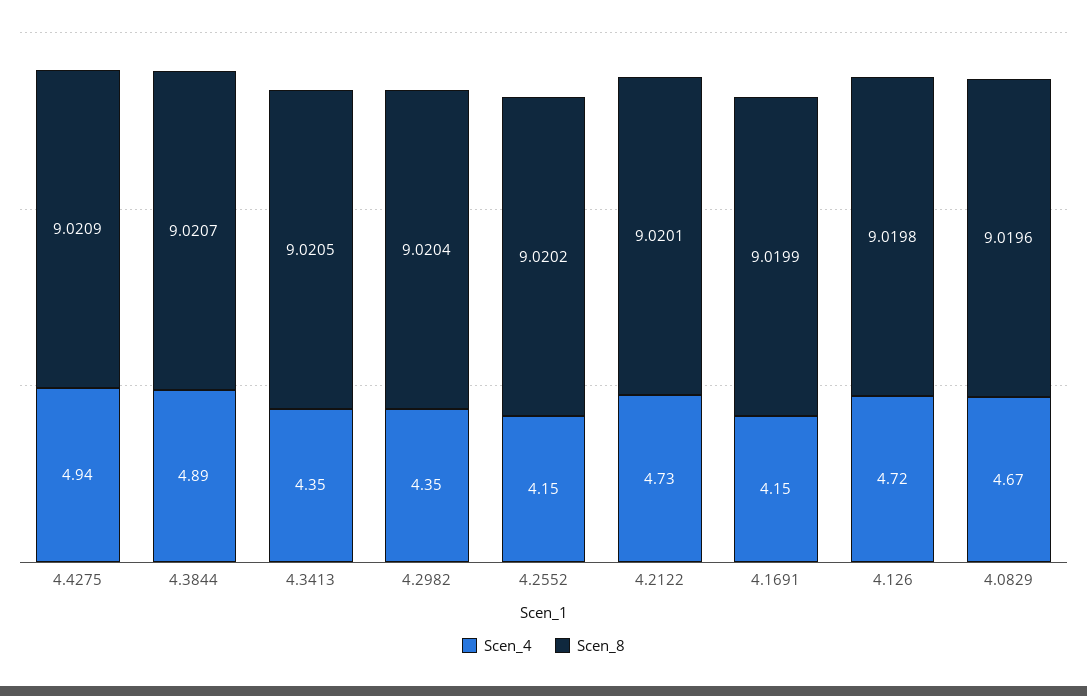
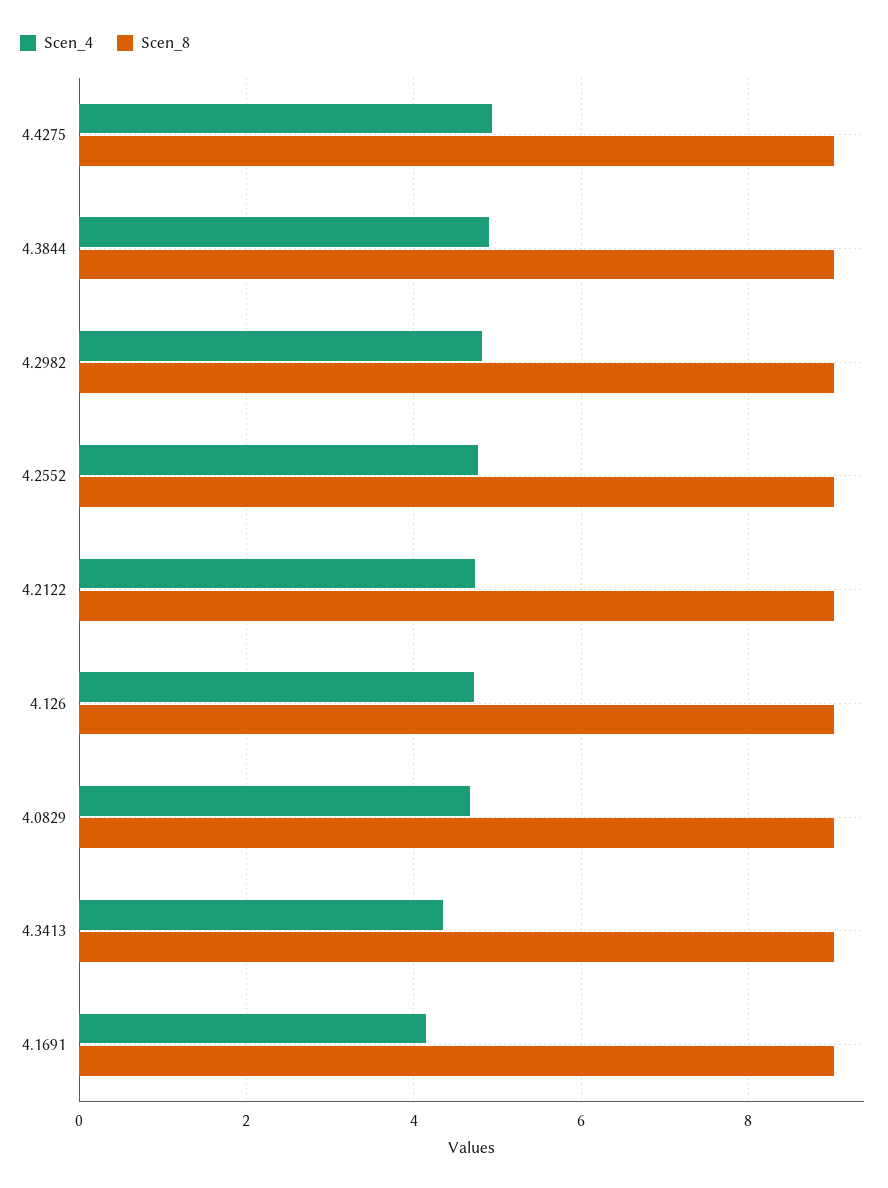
Scen_4, 4.2982: 4.35 -> 4.8
Scen_4, 4.2552: 4.15 -> 4.8

